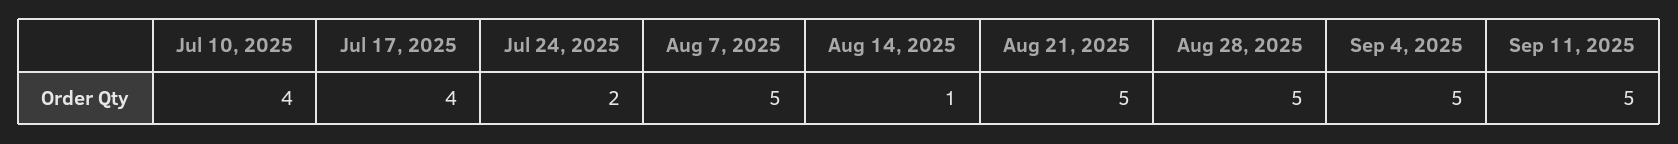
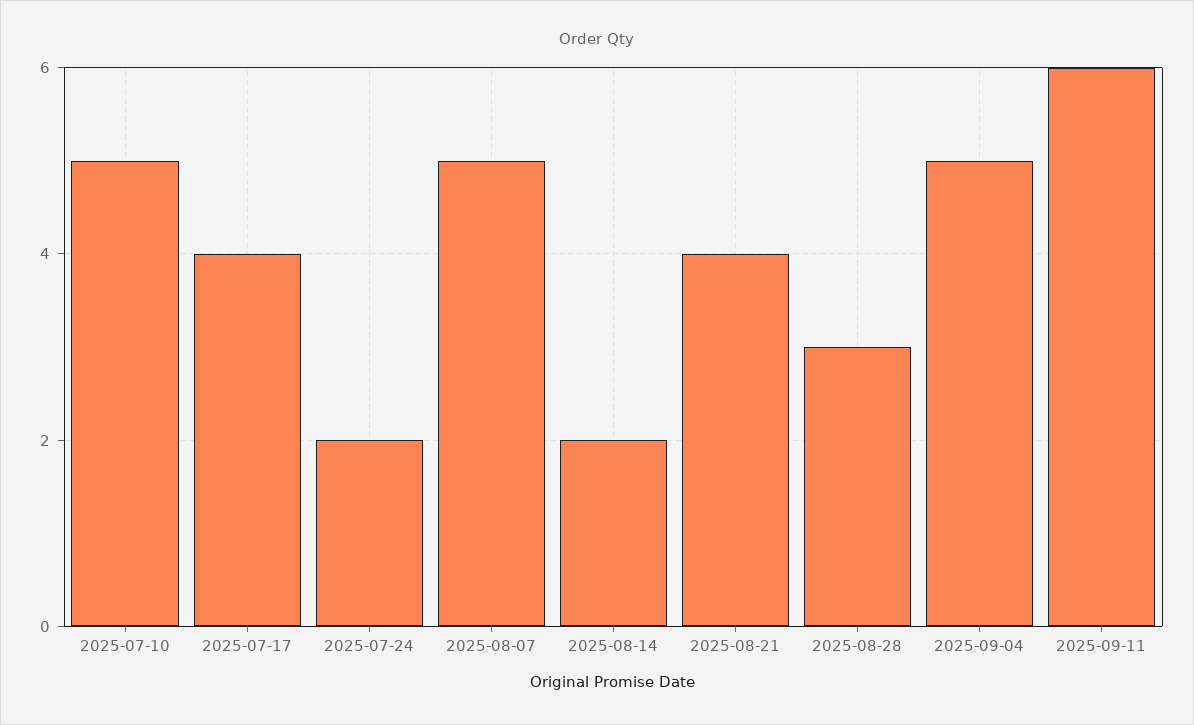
Jul 10, 2025: 4 -> 5
Aug 14, 2025: 1 -> 2
Aug 21, 2025: 5 -> 4
Aug 28, 2025: 5 -> 3
Sep 11, 2025: 5 -> 6

